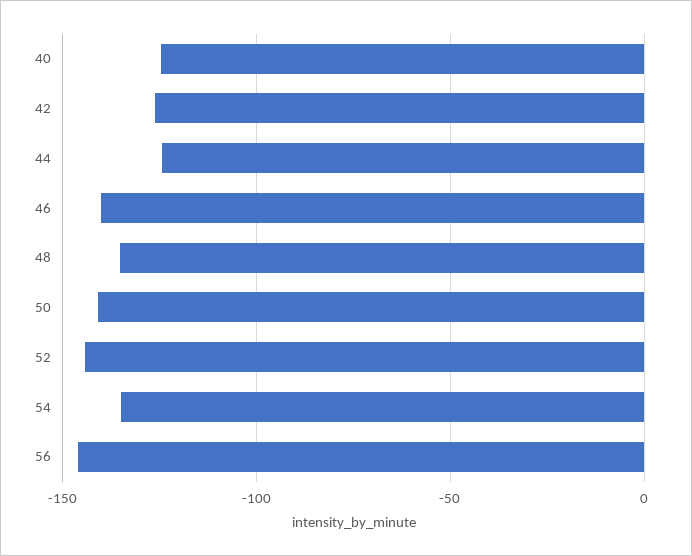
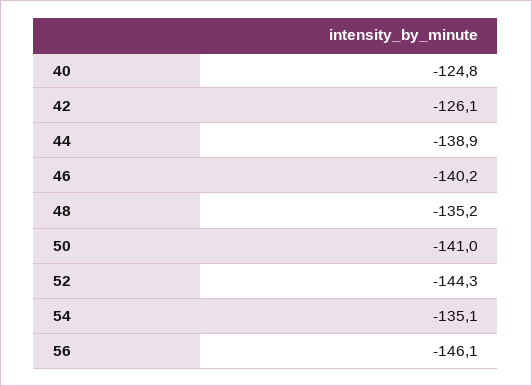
44: -125 -> -138.9

